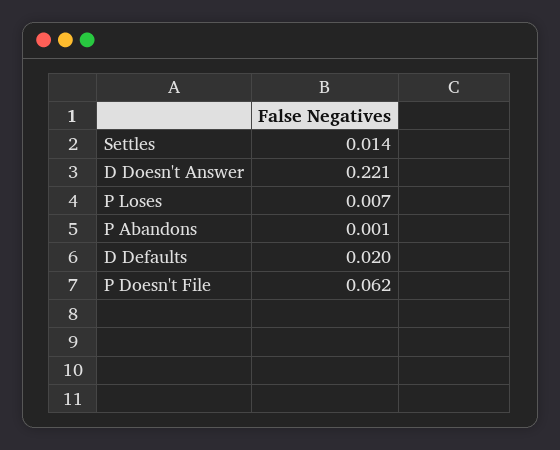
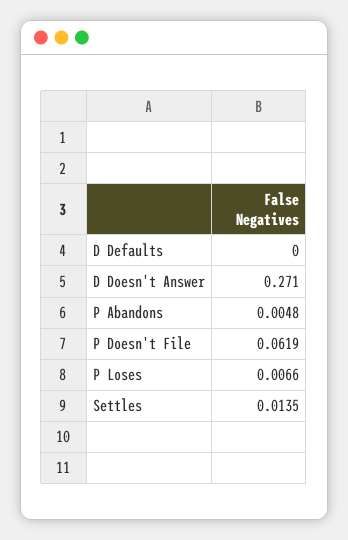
D Doesn't Answer: 0.221 -> 0.271
P Abandons: 0.001 -> 0.0048
D Defaults: 0.02 -> 0

